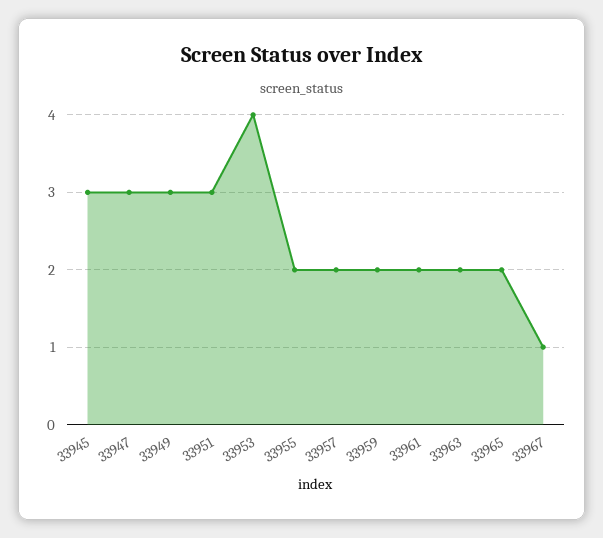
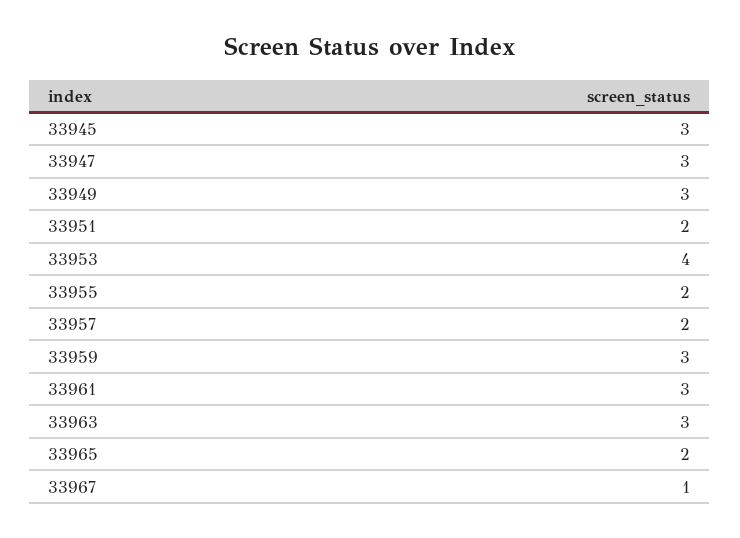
33951: 3 -> 2
33959: 2 -> 3
33961: 2 -> 3
33963: 2 -> 3

